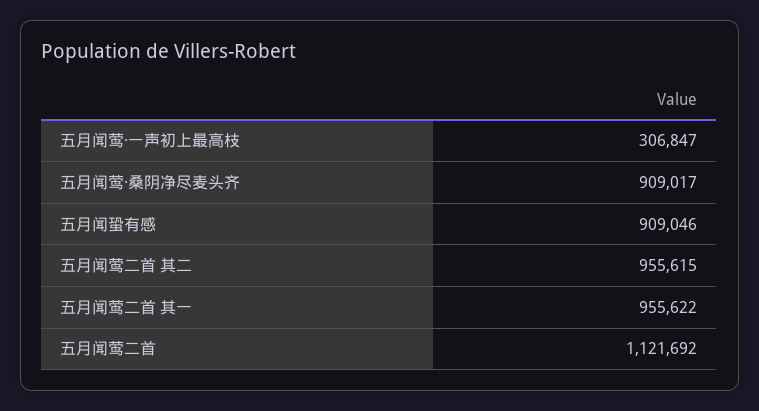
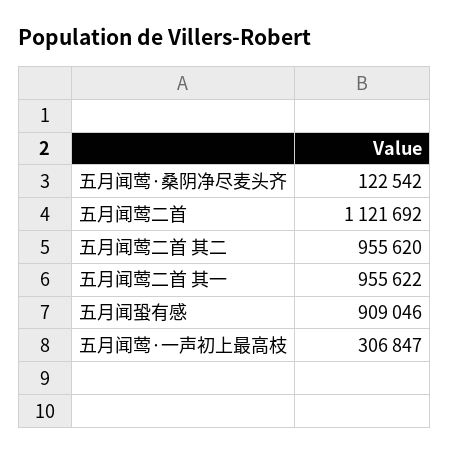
五月闻莺·桑阴净尽麦头齐: 909017 -> 122542
五月闻莺二首 其二: 955615 -> 955620

